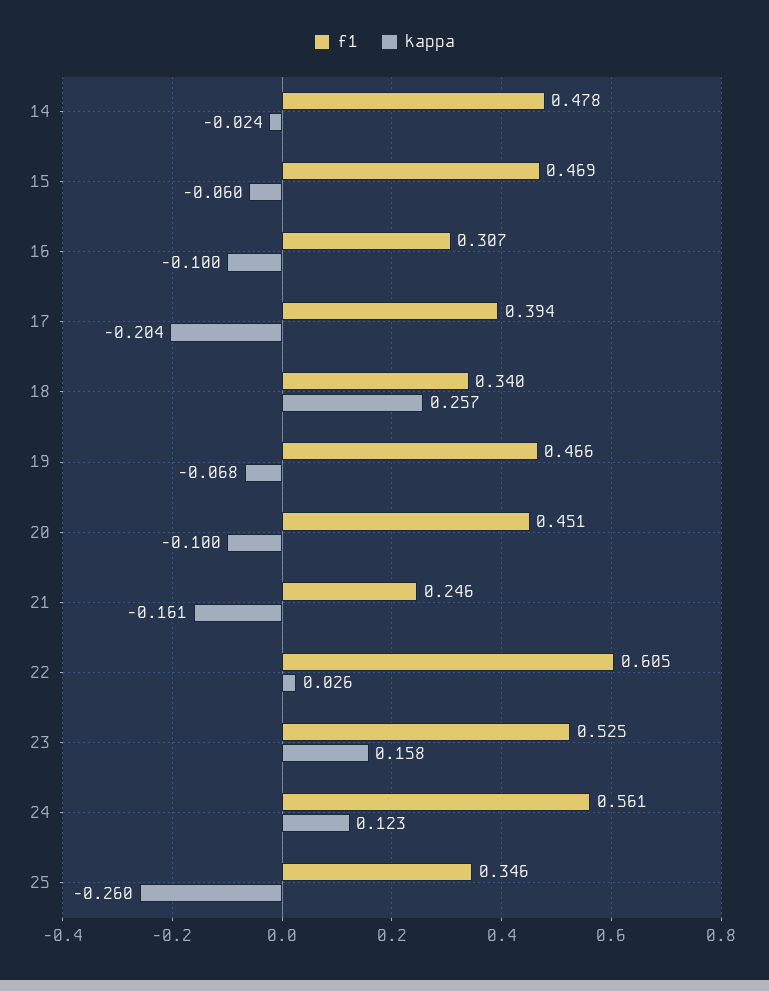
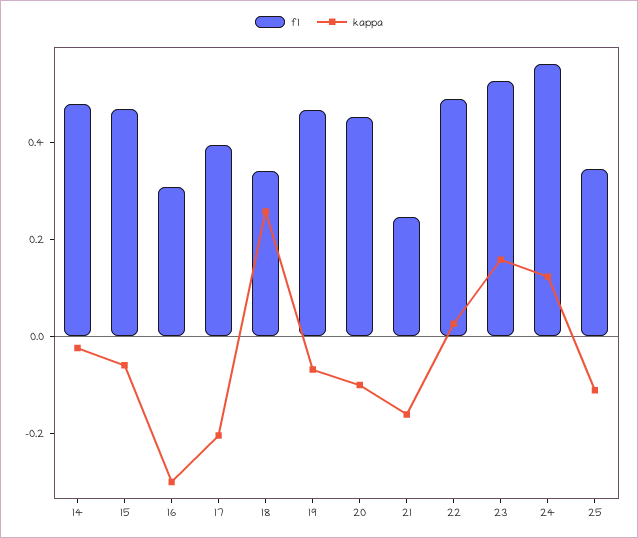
kappa, 16: -0.1 -> -0.3
f1, 22: 0.605 -> 0.5
kappa, 25: -0.26 -> -0.1

